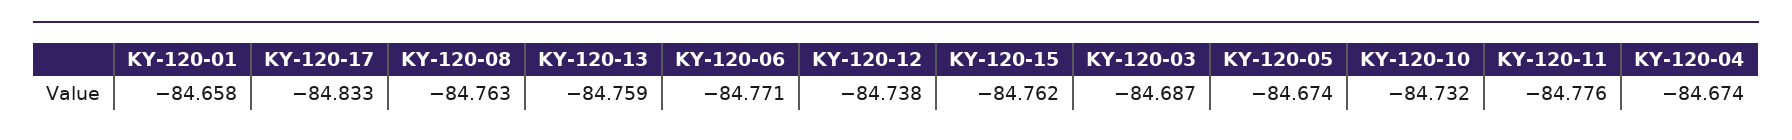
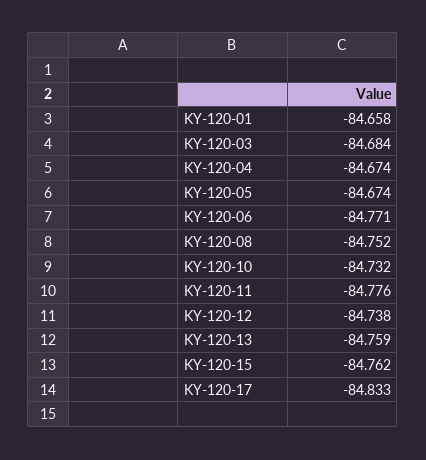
KY-120-08: -84.763 -> -84.752
KY-120-03: -84.687 -> -84.684

